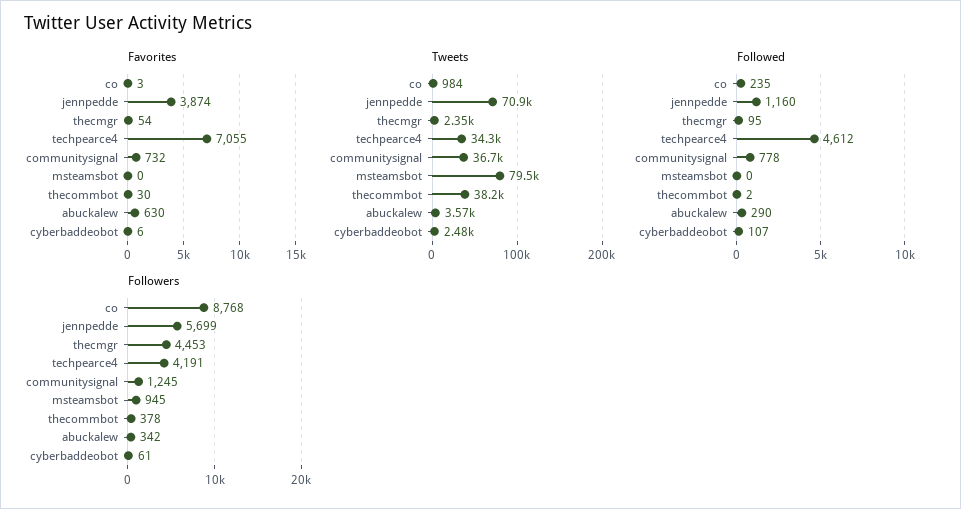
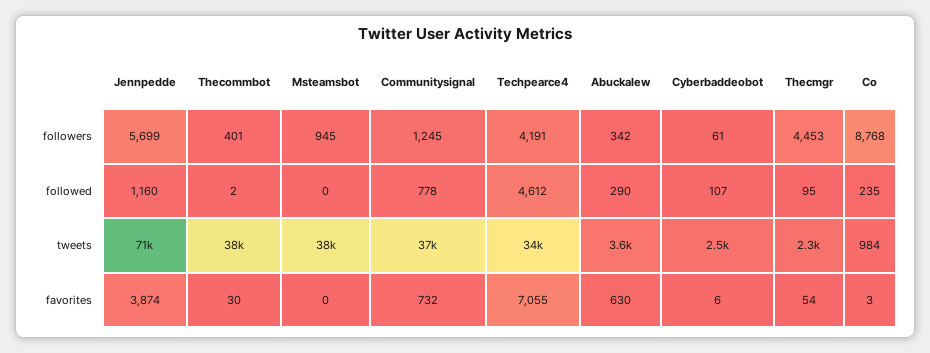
Tweets, msteamsbot: 79500 -> 38000
Followers, thecommbot: 378 -> 401

